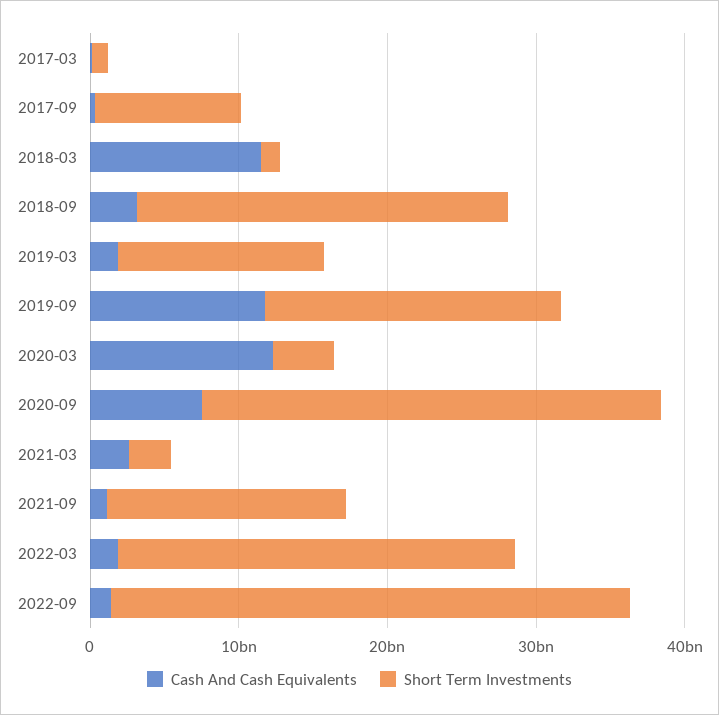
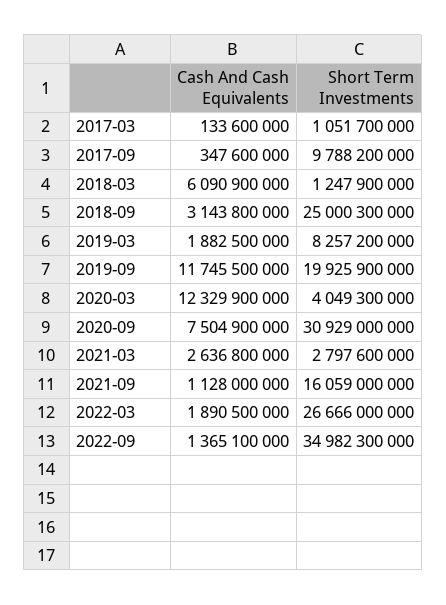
Cash And Cash Equivalents, 2018-03: 12000000000 -> 6090900000
Short Term Investments, 2019-03: 14000000000 -> 8257200000

